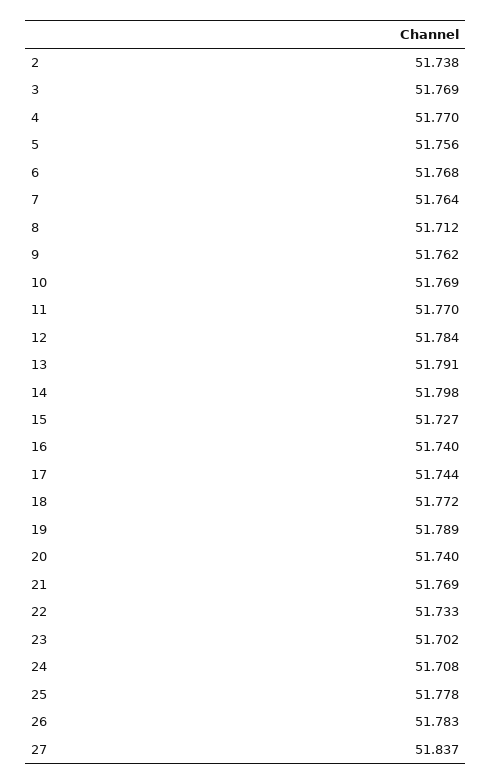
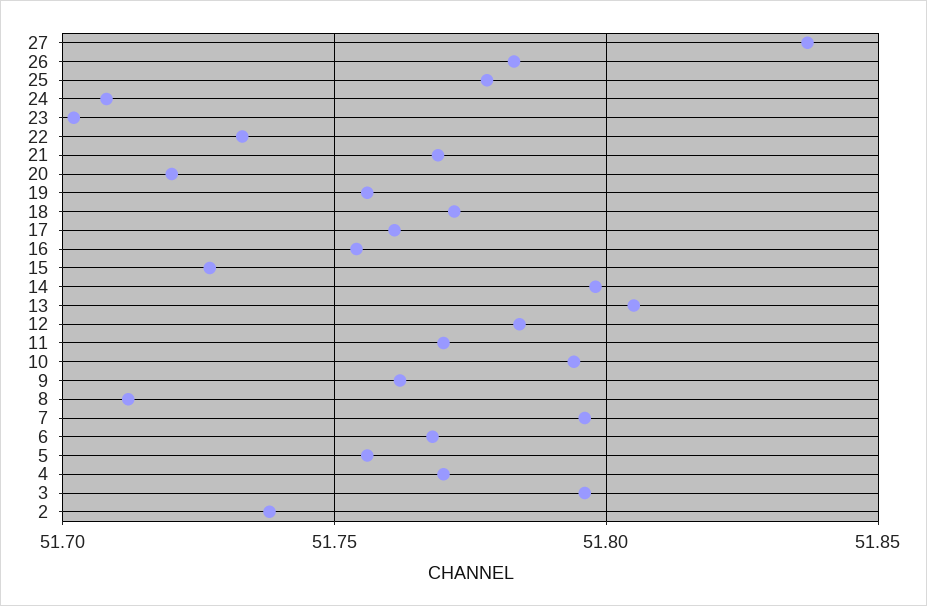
3: 51.769 -> 51.795
7: 51.764 -> 51.795
10: 51.769 -> 51.795
13: 51.791 -> 51.805
16: 51.74 -> 51.755
17: 51.744 -> 51.76
19: 51.789 -> 51.755
20: 51.74 -> 51.72

